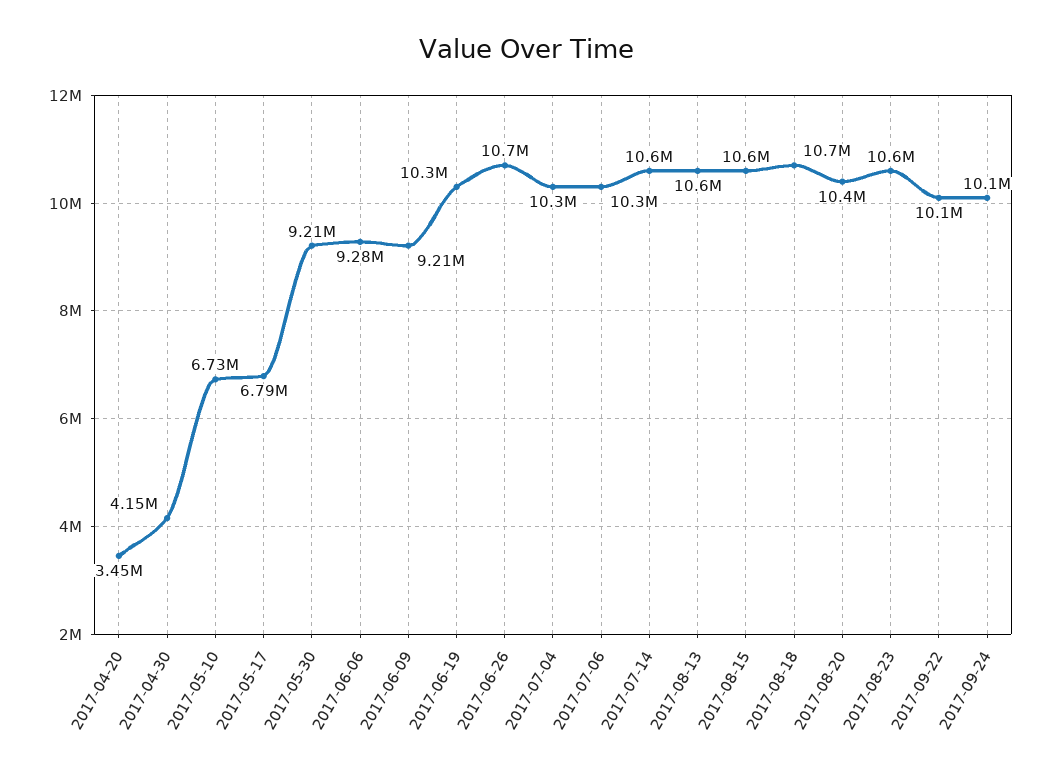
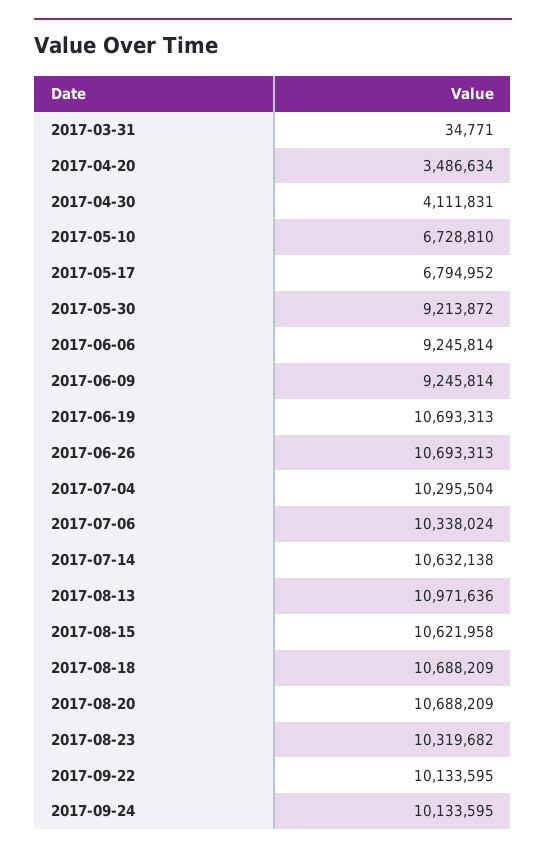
2017-04-20: 3450000 -> 3486634
2017-04-30: 4150000 -> 4111831
2017-06-06: 9280000 -> 9245814
2017-06-09: 9210000 -> 9245814
2017-06-19: 10300000 -> 10693313
2017-08-13: 10600000 -> 10971636
2017-08-20: 10400000 -> 10688209
2017-08-23: 10600000 -> 10319682
2017-03-31: none -> 34771

